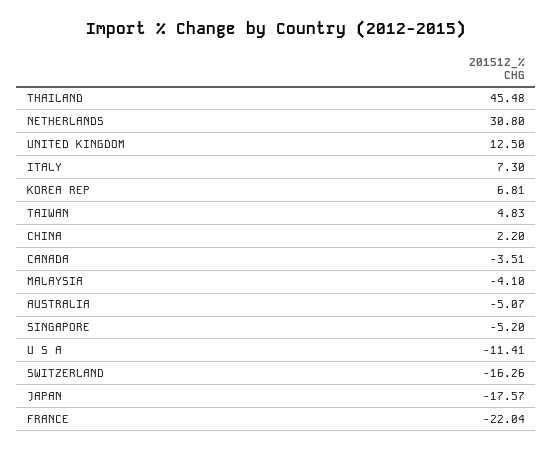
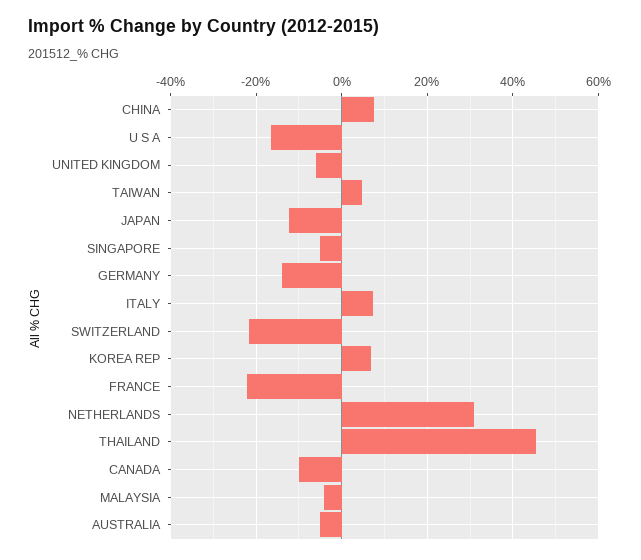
UNITED KINGDOM: 12.5 -> -6
CHINA: 2.2 -> 8
CANADA: -3.51 -> -10
U S A: -11.41 -> -16
SWITZERLAND: -16.26 -> -22
JAPAN: -17.57 -> -12
GERMANY: none -> -14

